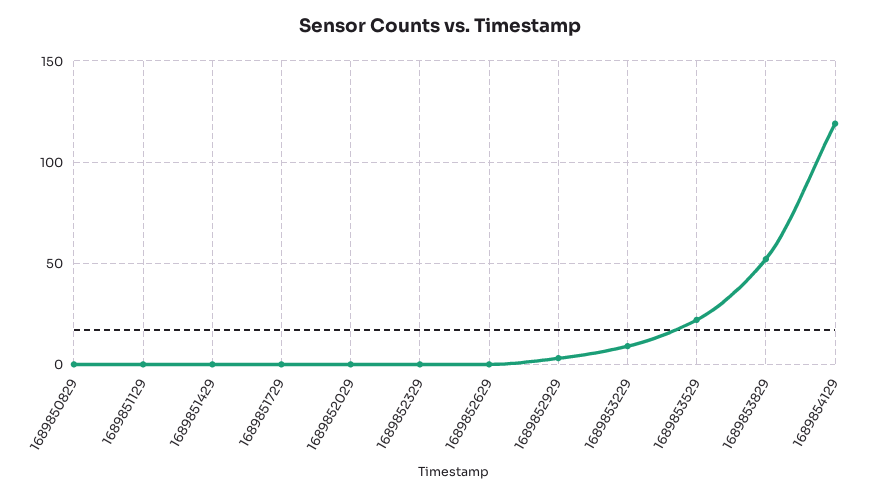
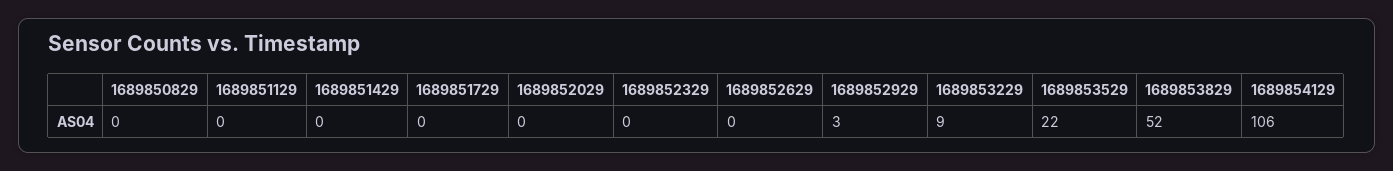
1689854129: 120 -> 106

